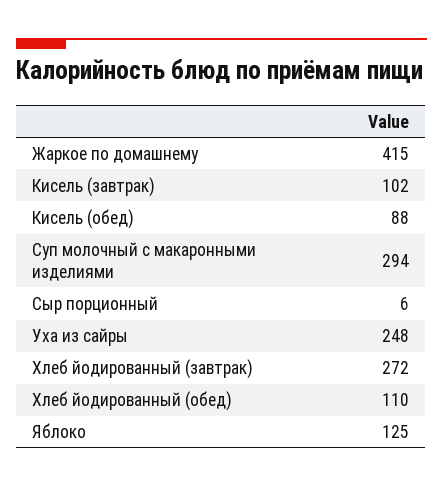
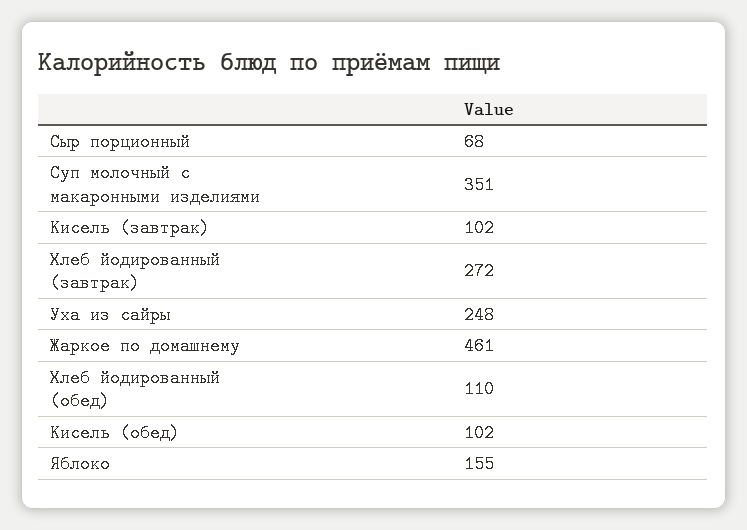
Жаркое по домашнему: 415 -> 461
Кисель (обед): 88 -> 102
Суп молочный с макаронными изделиями: 294 -> 351
Сыр порционный: 6 -> 68
Яблоко: 125 -> 155

